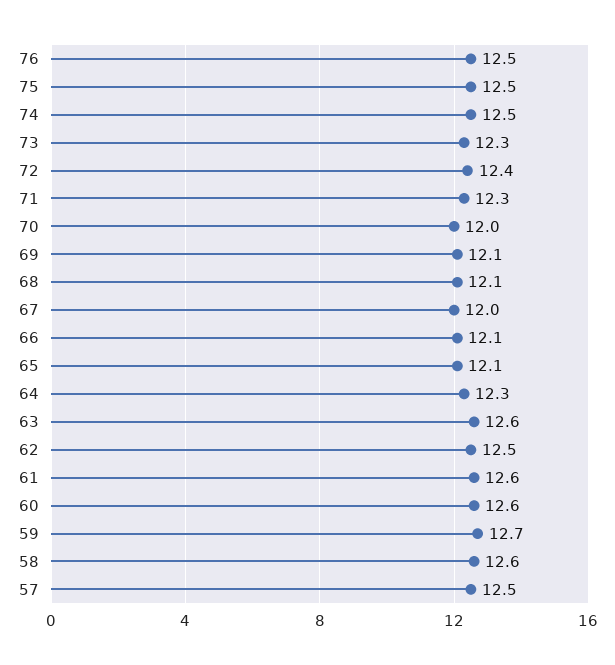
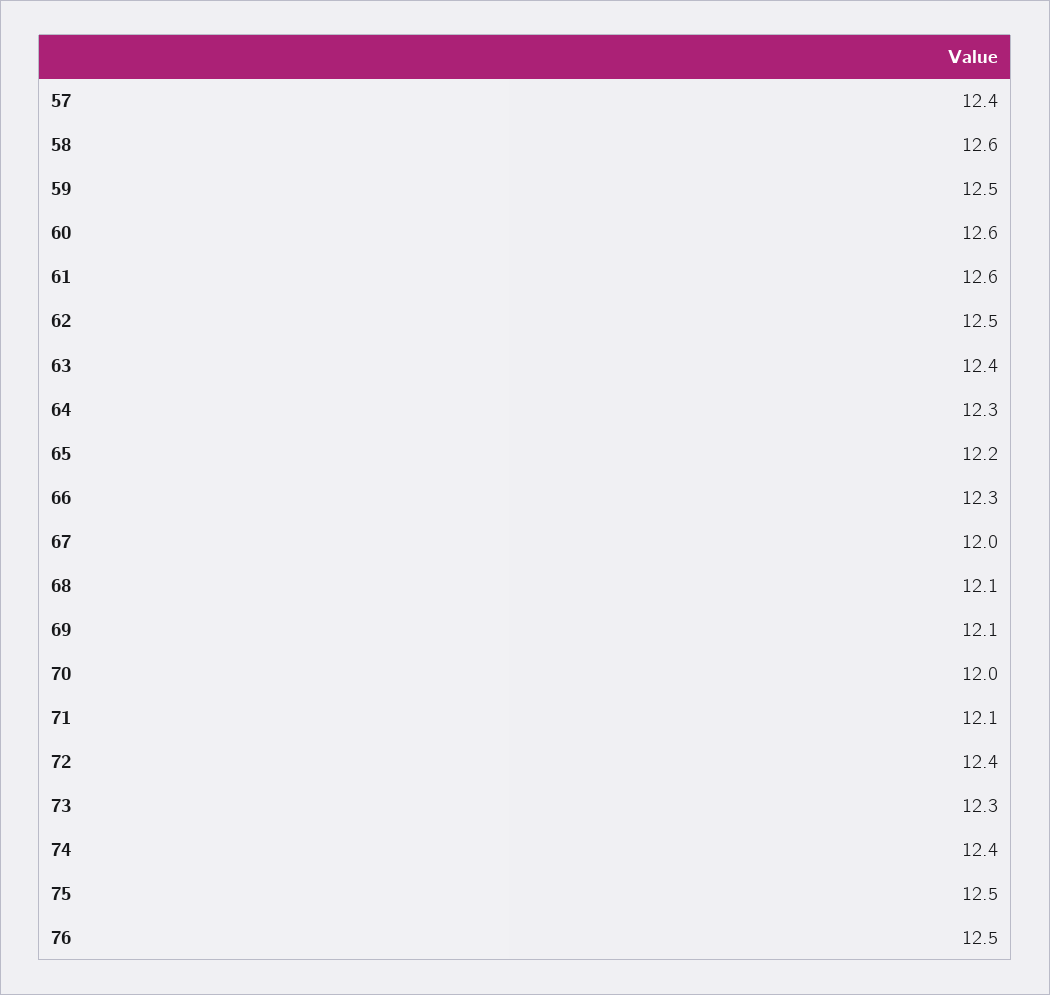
74: 12.5 -> 12.4
71: 12.3 -> 12.1
66: 12.1 -> 12.3
65: 12.1 -> 12.2
63: 12.6 -> 12.4
59: 12.7 -> 12.5
57: 12.5 -> 12.4

